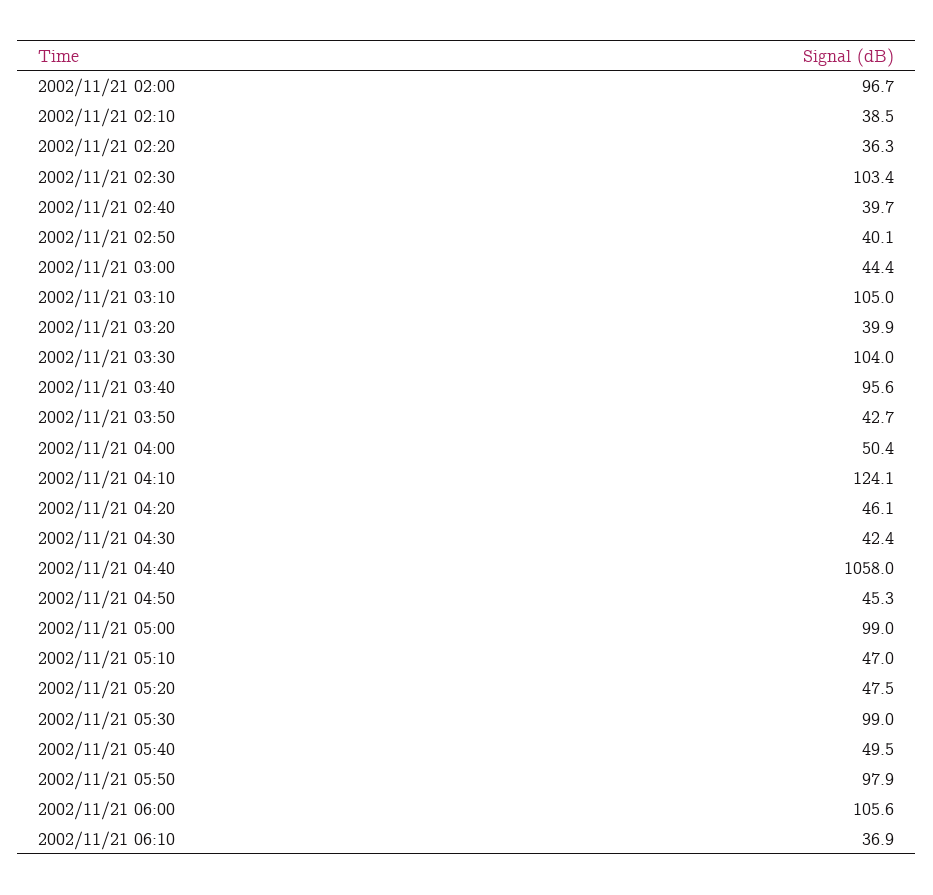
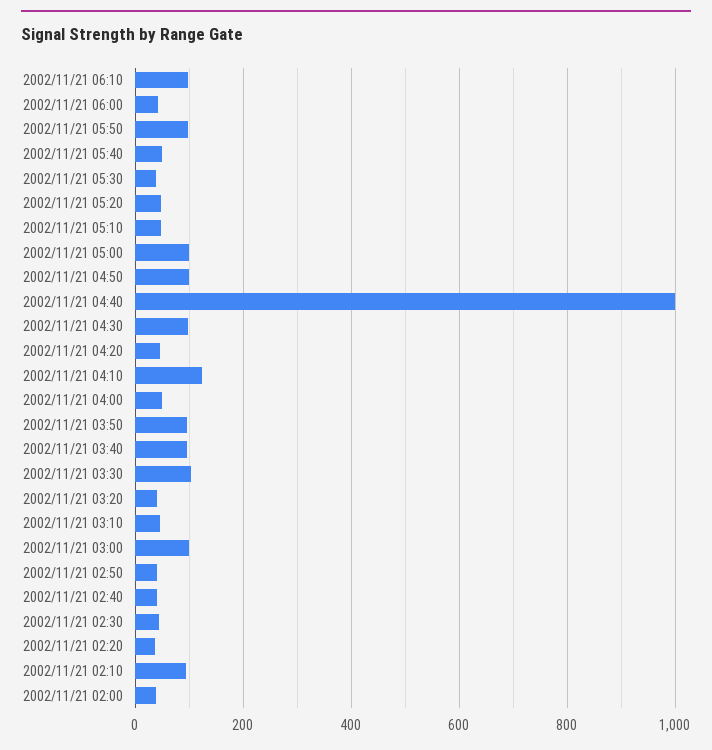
2002/11/21 02:00: 96.7 -> 40
2002/11/21 02:10: 38.5 -> 100
2002/11/21 02:30: 103.4 -> 40
2002/11/21 03:00: 44.4 -> 100
2002/11/21 03:10: 105 -> 40
2002/11/21 03:50: 42.7 -> 100
2002/11/21 04:30: 42.4 -> 100
2002/11/21 04:40: 1058 -> 1000
2002/11/21 04:50: 45.3 -> 100
2002/11/21 05:30: 99 -> 40
2002/11/21 06:00: 105.6 -> 40
2002/11/21 06:10: 36.9 -> 100

